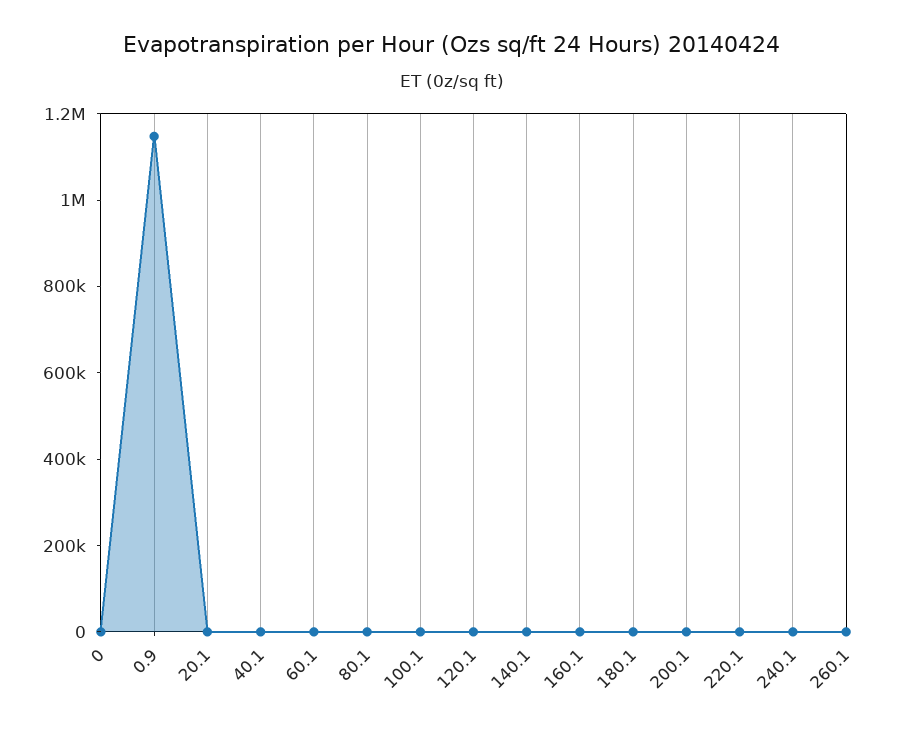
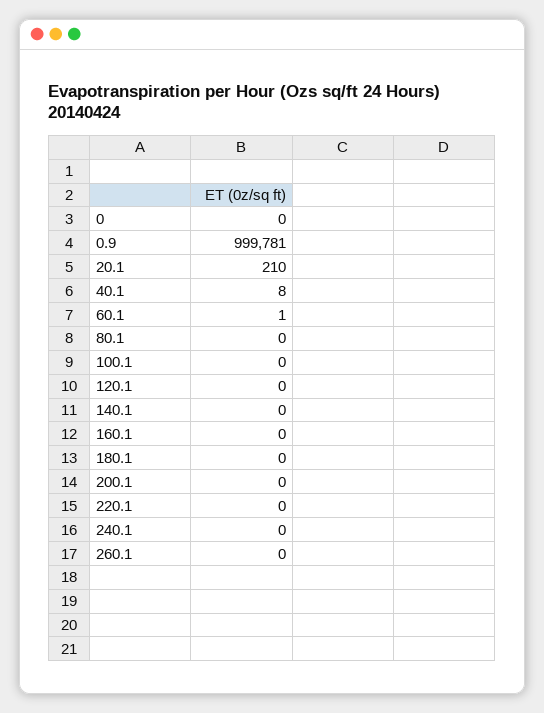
0.9: 1150000 -> 999781

